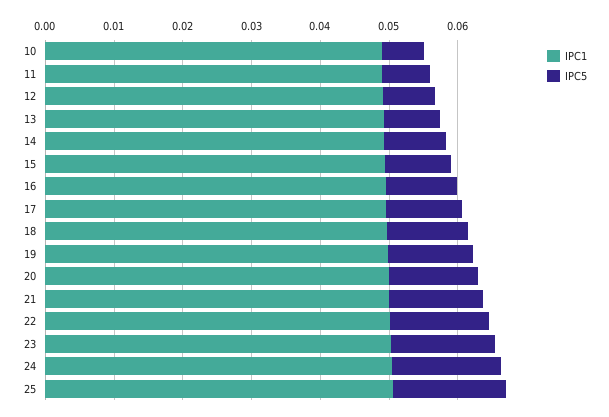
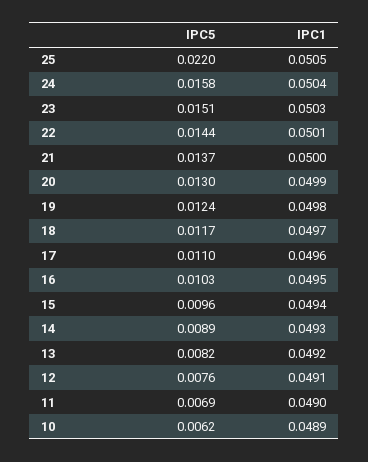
IPC5, 25: 0.016 -> 0.022

